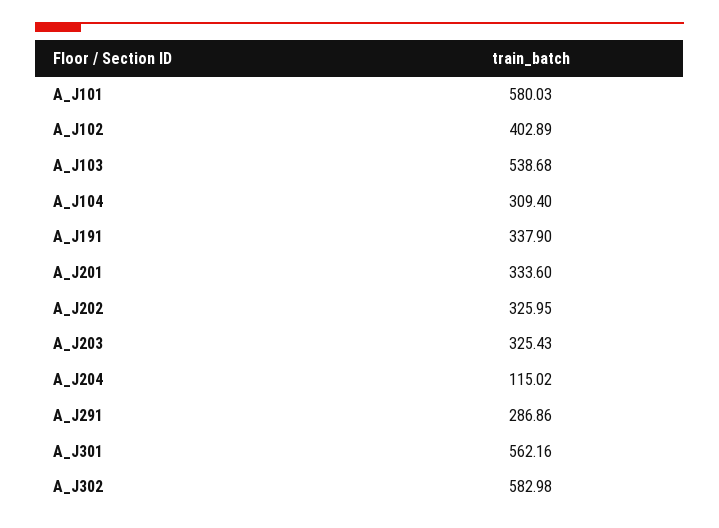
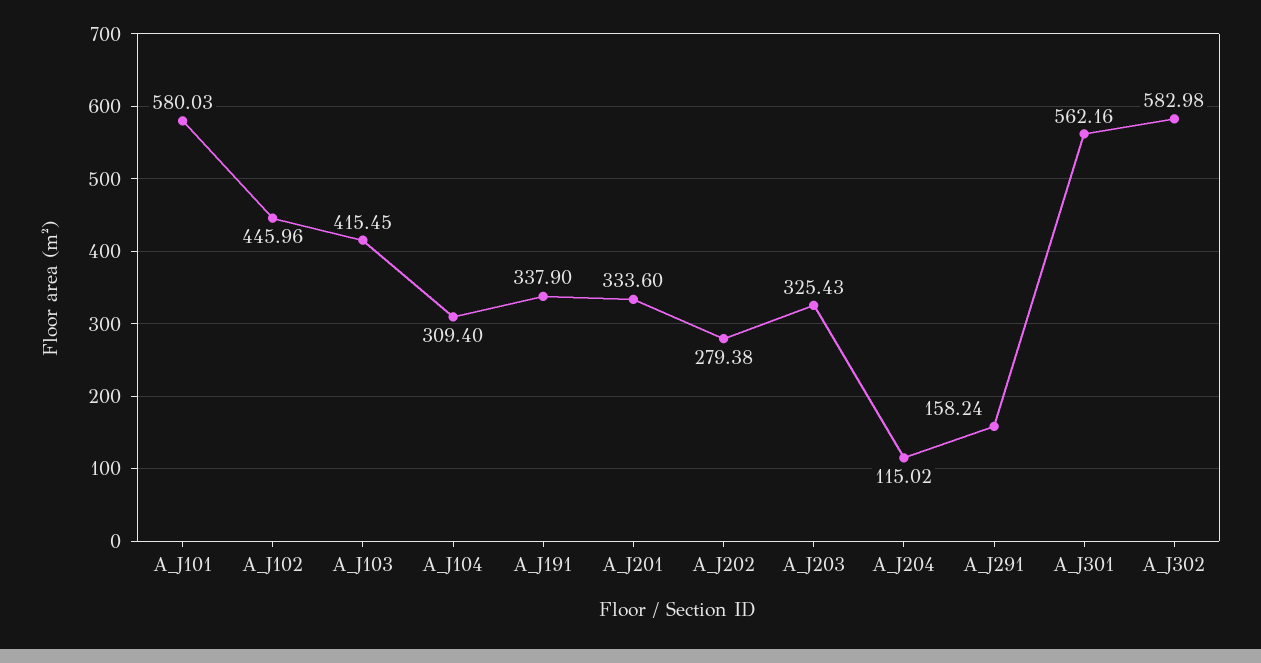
A_J102: 402.89 -> 445.96
A_J103: 538.68 -> 415.45
A_J202: 325.95 -> 279.38
A_J291: 286.86 -> 158.24

